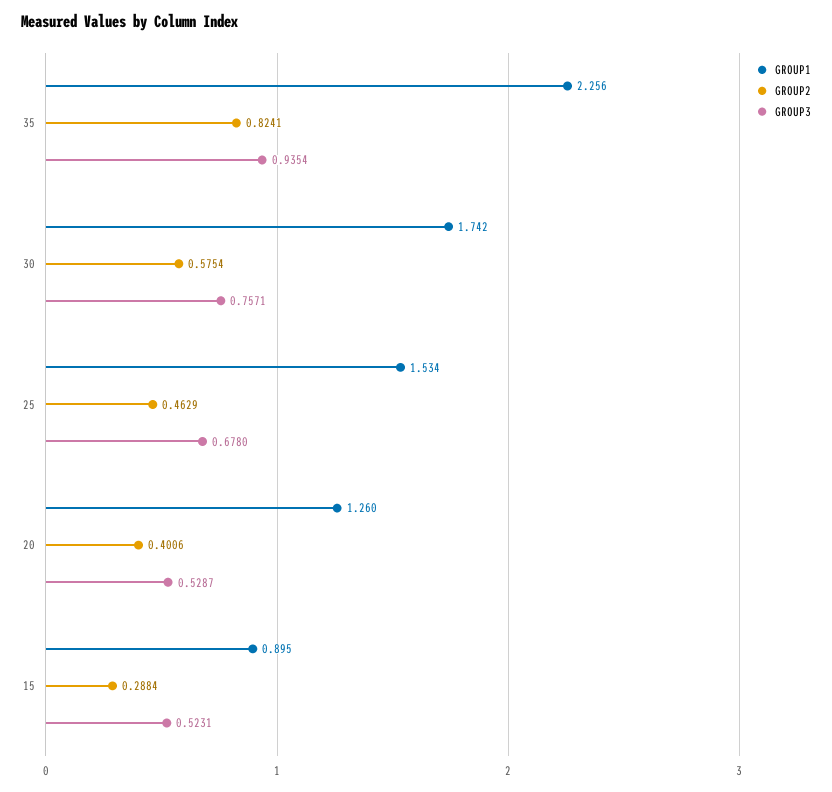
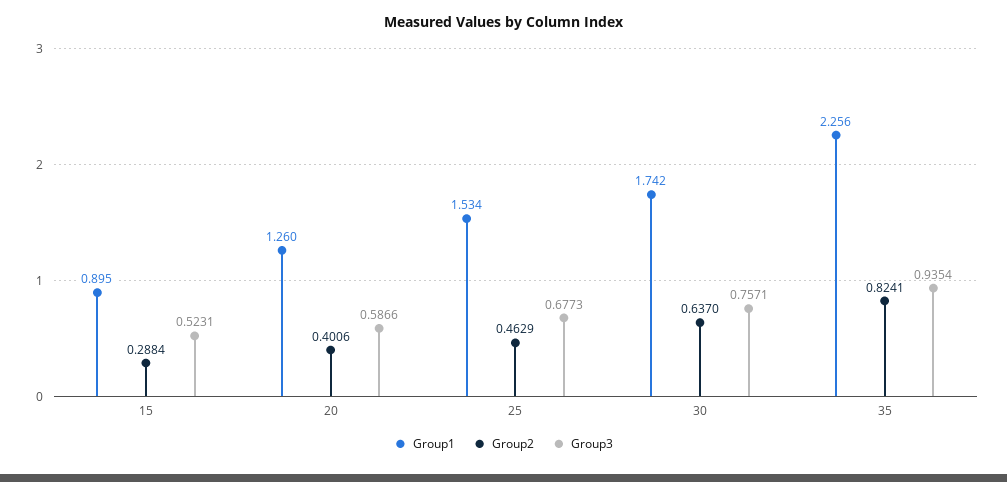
GROUP2, 30: 0.5754 -> 0.637
GROUP3, 25: 0.678 -> 0.6773
GROUP3, 20: 0.5287 -> 0.5866

